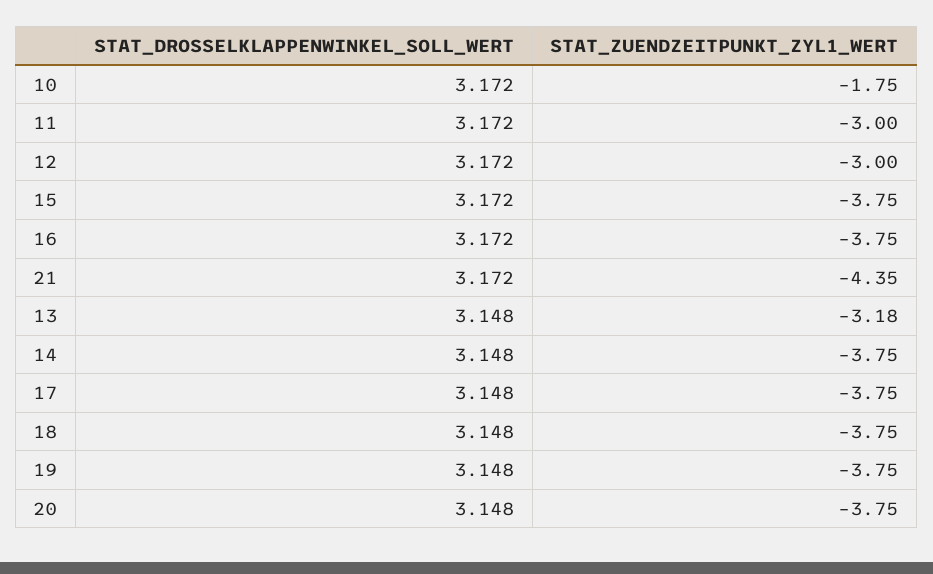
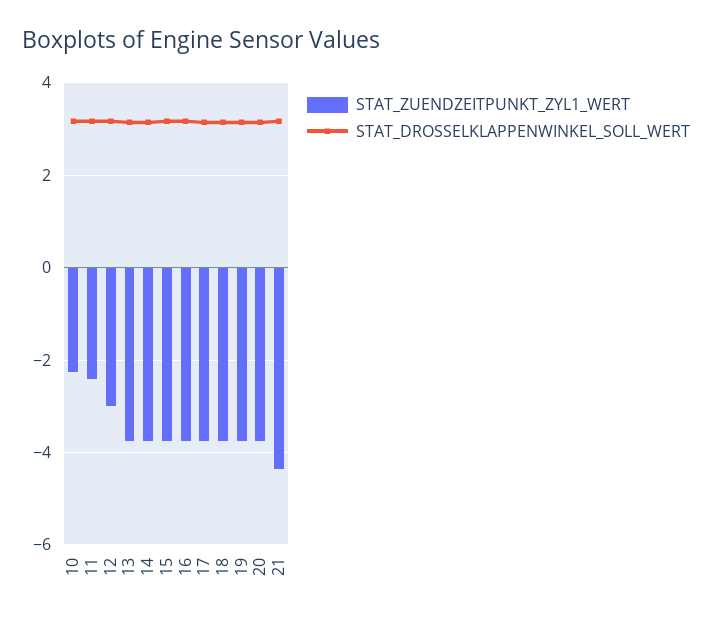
STAT_ZUENDZEITPUNKT_ZYL1_WERT, 10: -1.75 -> -2.2
STAT_ZUENDZEITPUNKT_ZYL1_WERT, 11: -3 -> -2.4
STAT_ZUENDZEITPUNKT_ZYL1_WERT, 13: -3.18 -> -3.8

